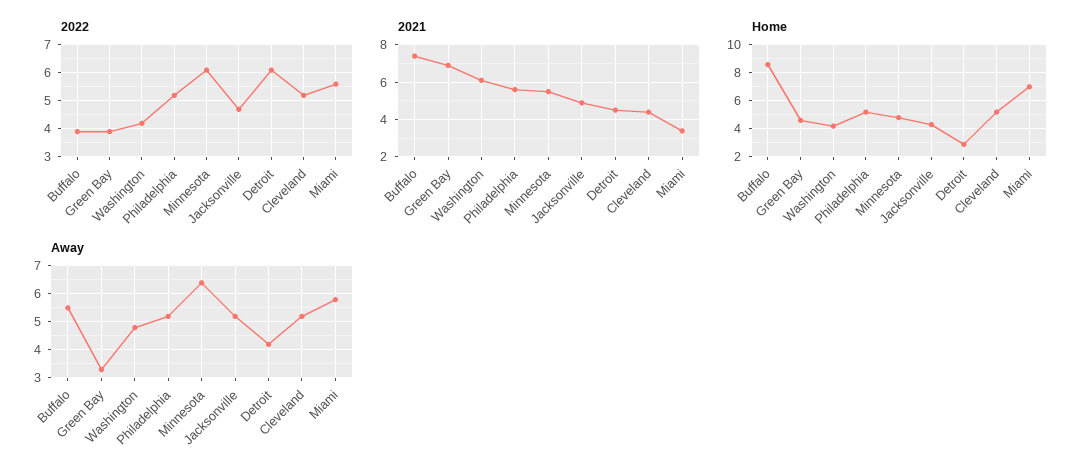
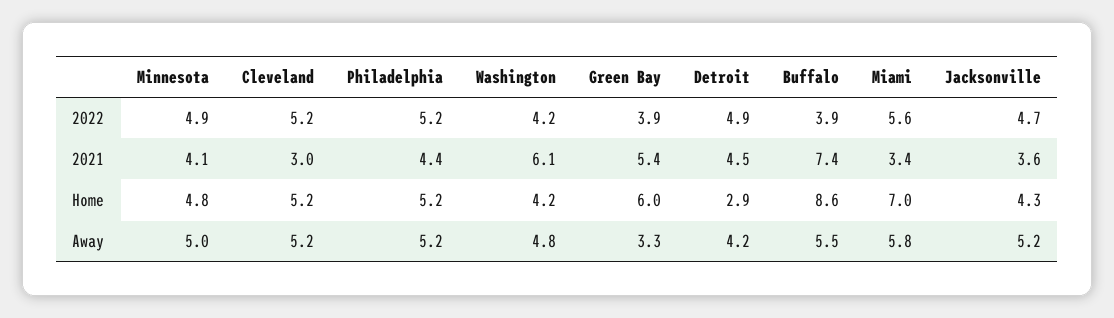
2022, Minnesota: 6 -> 4.9
2022, Detroit: 6 -> 4.9
2021, Green Bay: 7 -> 5.4
2021, Philadelphia: 5.5 -> 4.4
2021, Minnesota: 5.5 -> 4.1
2021, Jacksonville: 5 -> 3.6
2021, Cleveland: 4.5 -> 3
Home, Green Bay: 4.5 -> 6
Away, Minnesota: 6.5 -> 5

